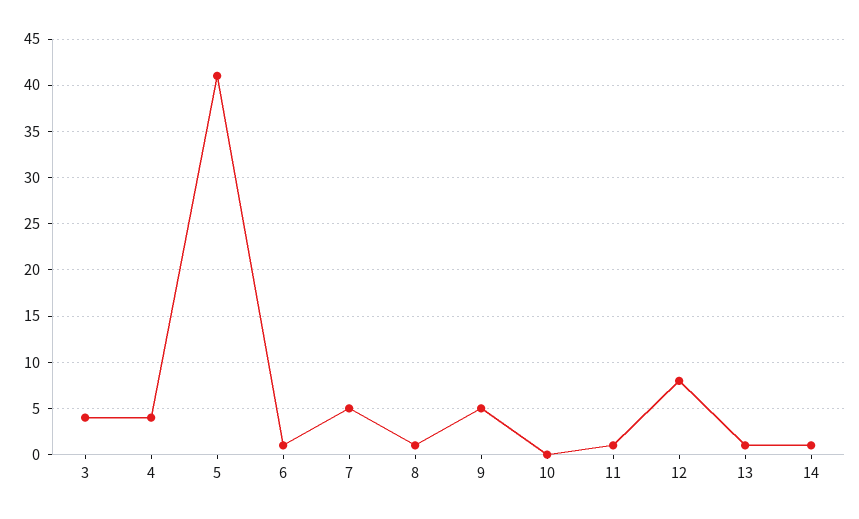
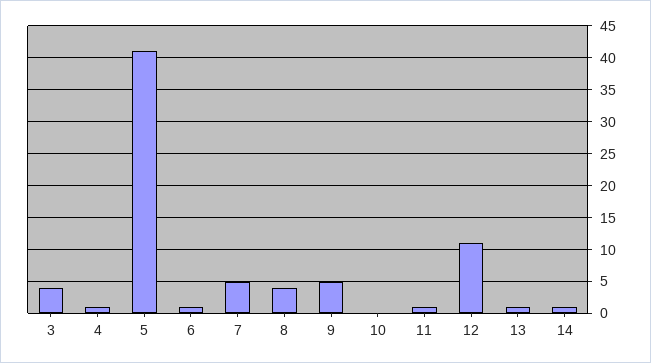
4: 4 -> 1
8: 1 -> 4
12: 8 -> 11

